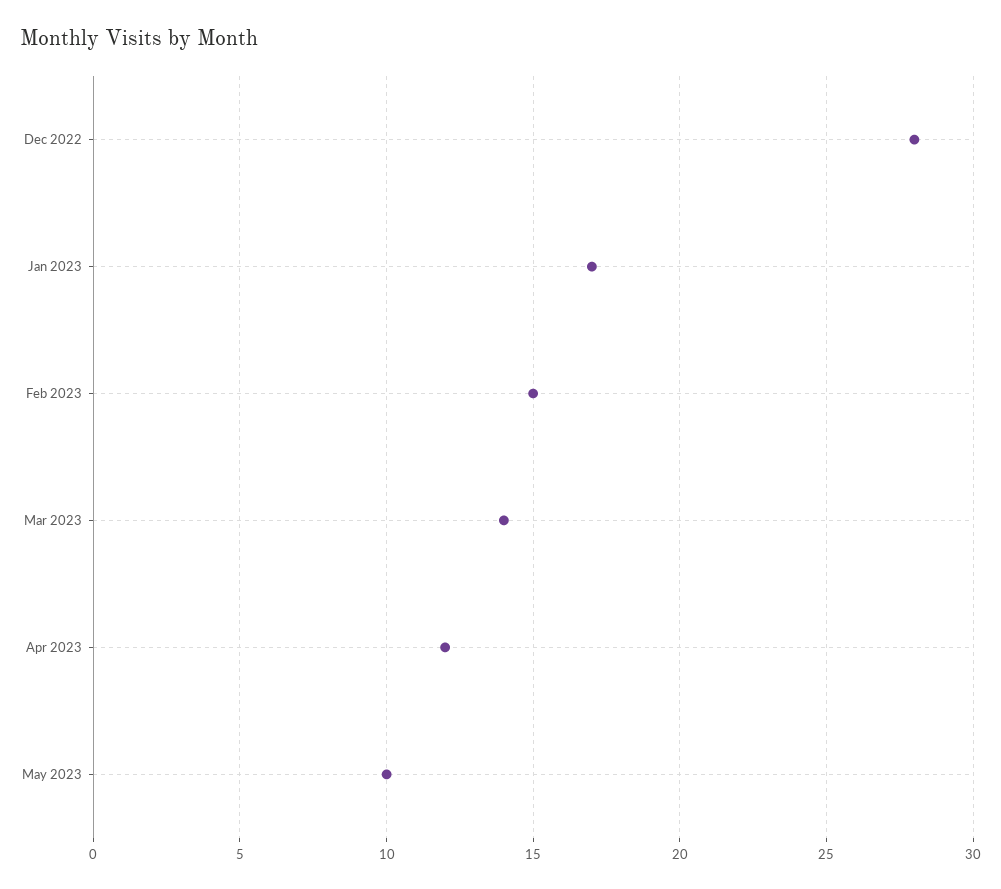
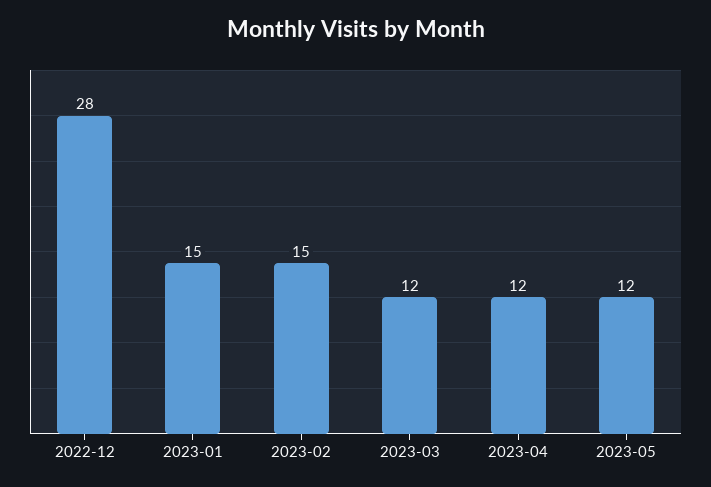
Jan 2023: 17 -> 15
Mar 2023: 14 -> 12
May 2023: 10 -> 12

